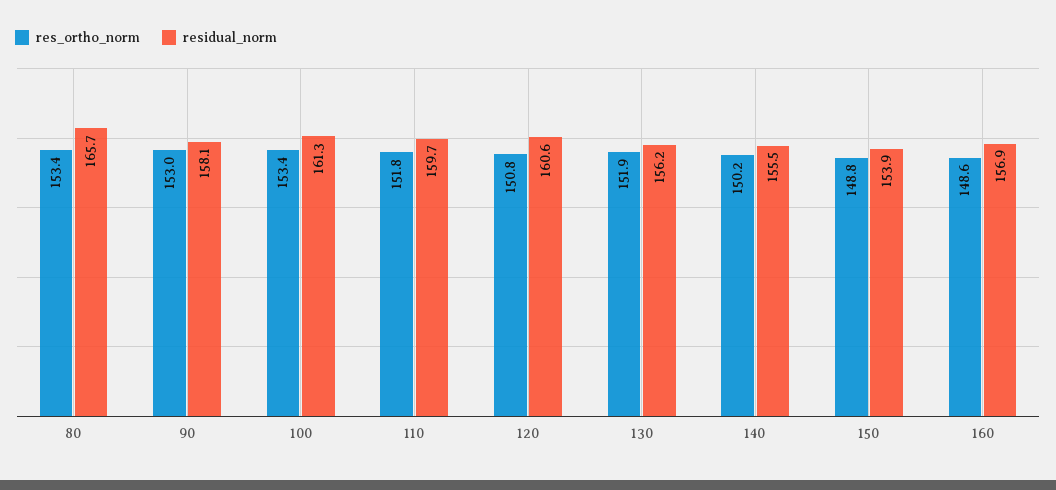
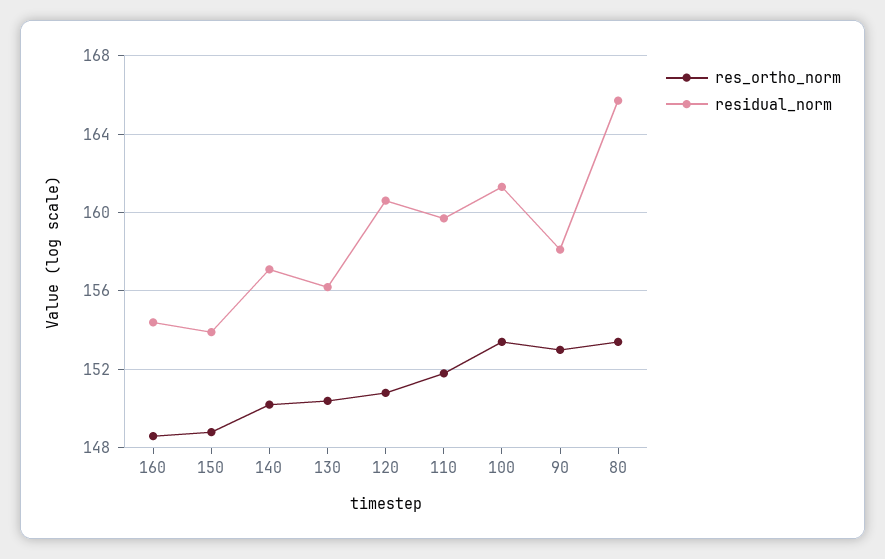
res_ortho_norm, 130: 151.9 -> 150.5
residual_norm, 140: 155.5 -> 157
residual_norm, 160: 156.9 -> 154.5

